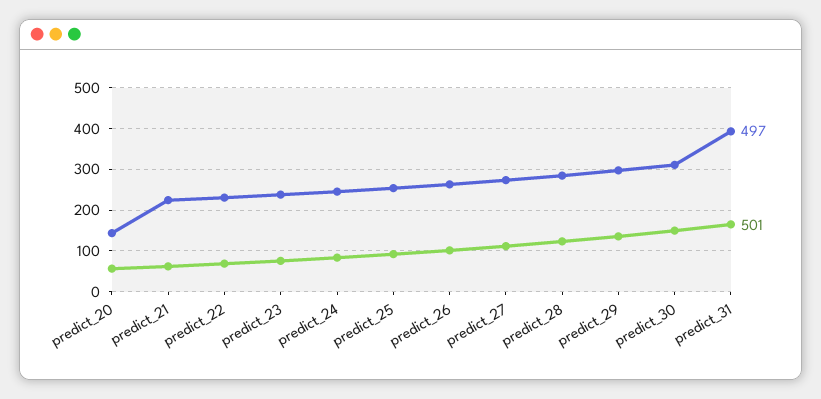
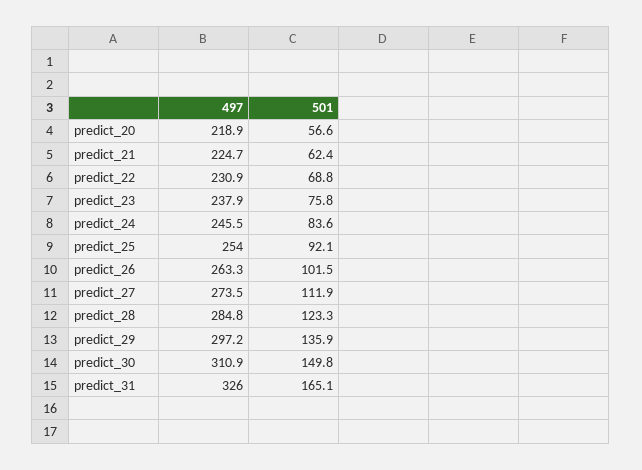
497, predict_20: 140 -> 218.9
497, predict_31: 400 -> 326

